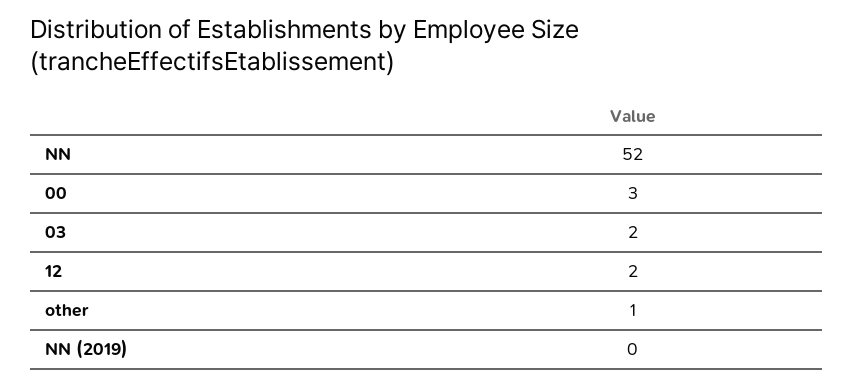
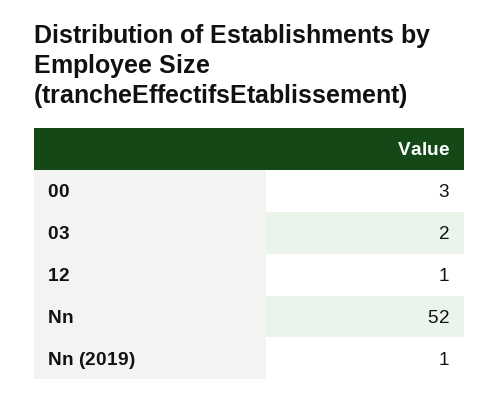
12: 2 -> 1
other: 1 -> none
NN (2019): 0 -> 1

